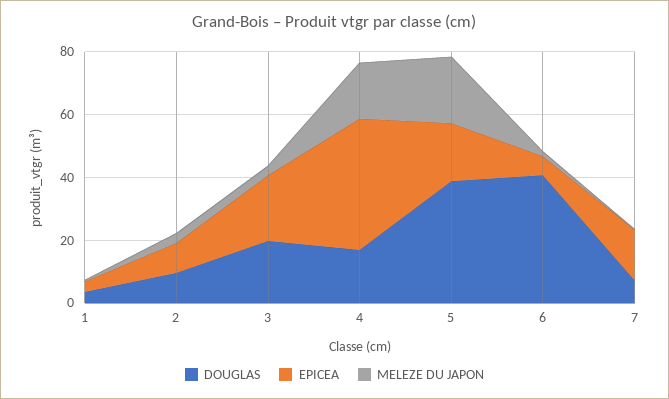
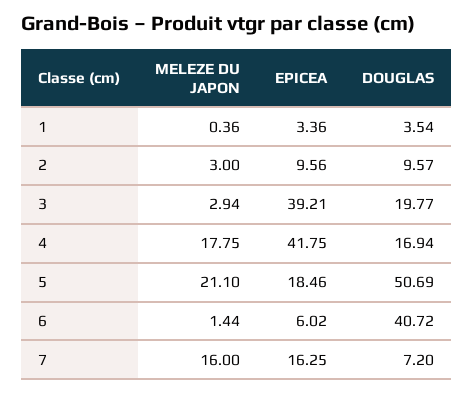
EPICEA, 3: 20 -> 39.21
DOUGLAS, 5: 40 -> 50.69
MELEZE DU JAPON, 7: 0 -> 16

